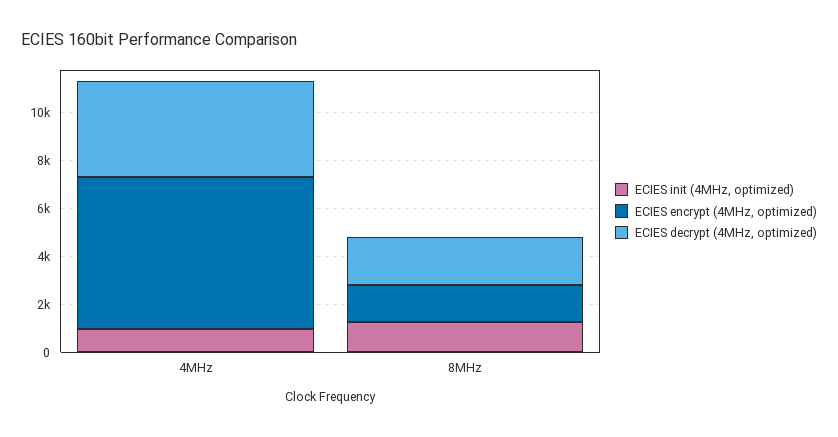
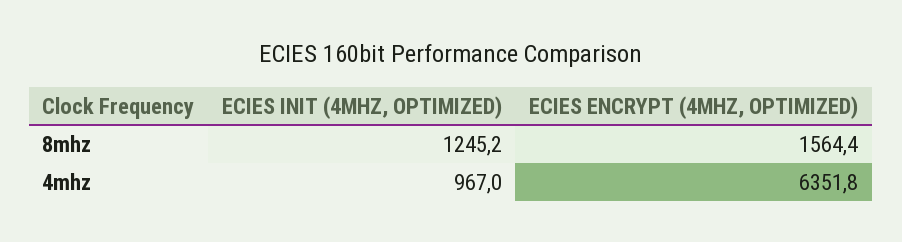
ECIES decrypt (4MHz, optimized), 4MHz: 4000 -> none
ECIES decrypt (4MHz, optimized), 8MHz: 2000 -> none

